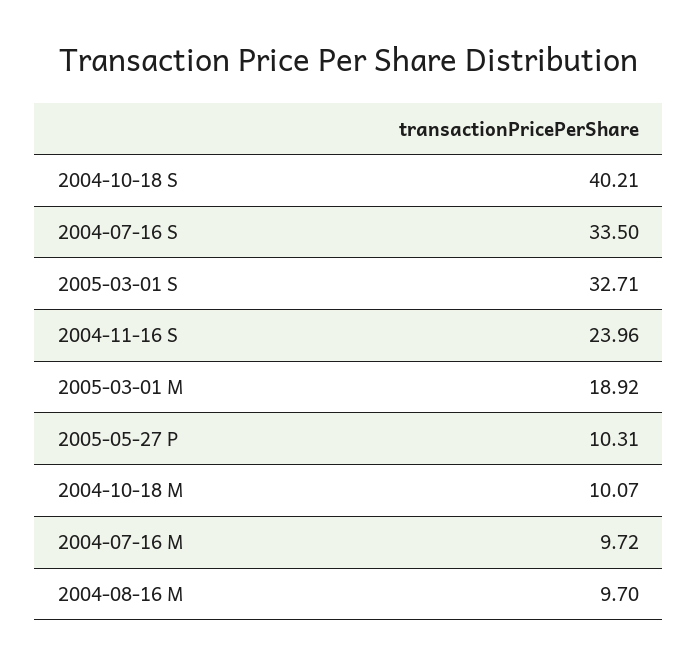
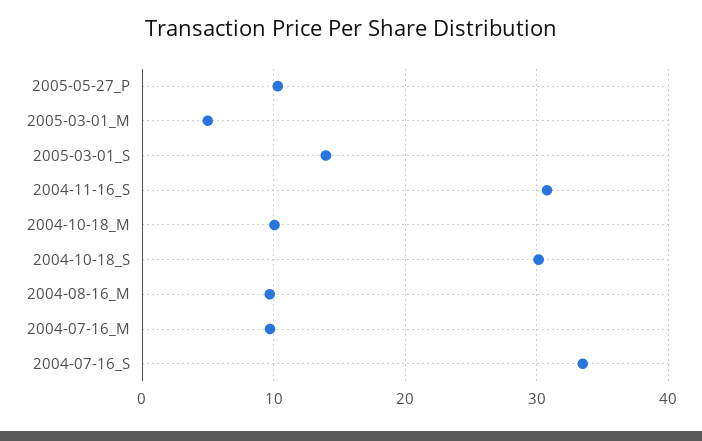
2004-10-18 S: 40.21 -> 30
2005-03-01 S: 32.71 -> 14
2004-11-16 S: 23.96 -> 31
2005-03-01 M: 18.92 -> 5

